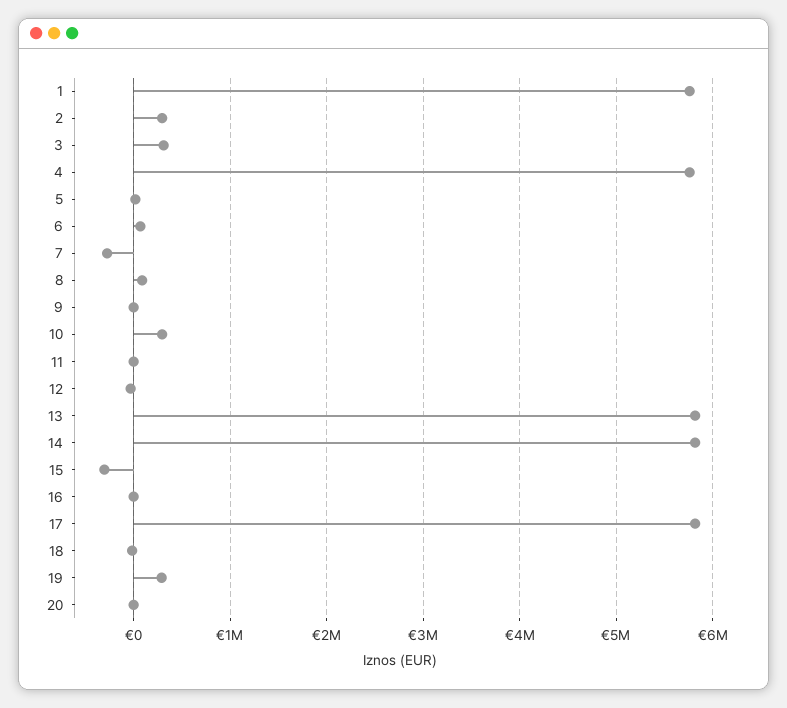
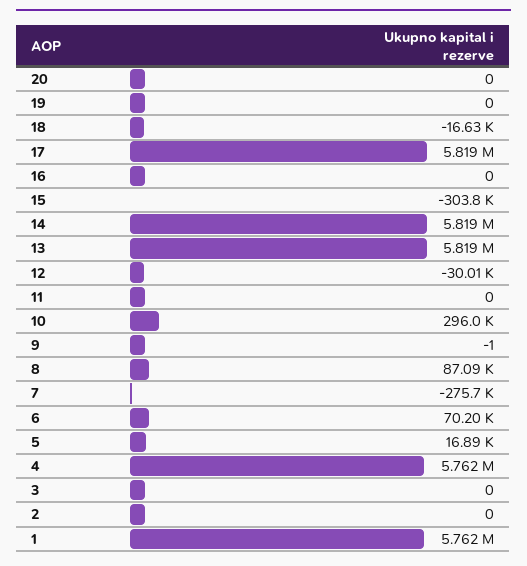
2: 300000 -> 0
3: 300000 -> 0
19: 300000 -> 0

